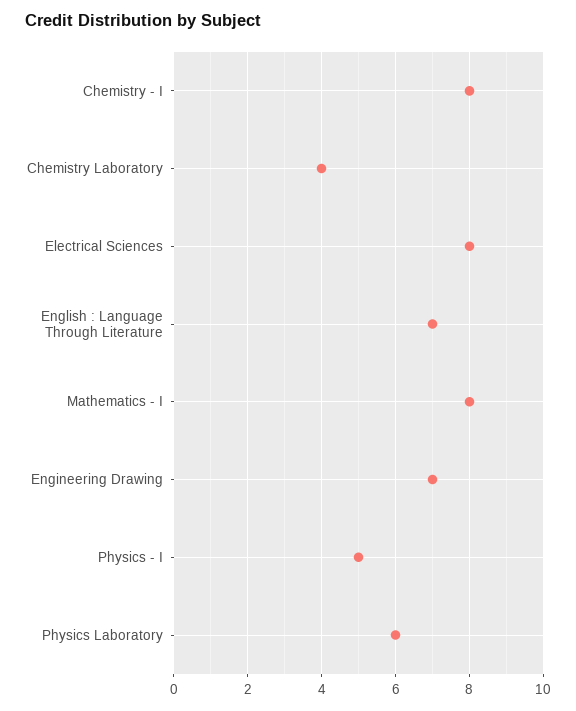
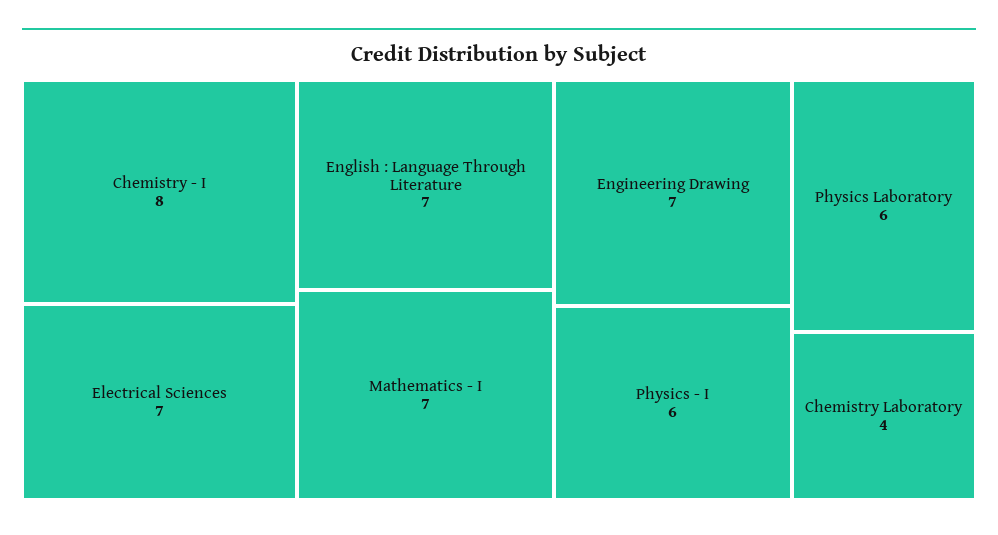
Electrical Sciences: 8 -> 7
Mathematics - I: 8 -> 7
Physics - I: 5 -> 6

